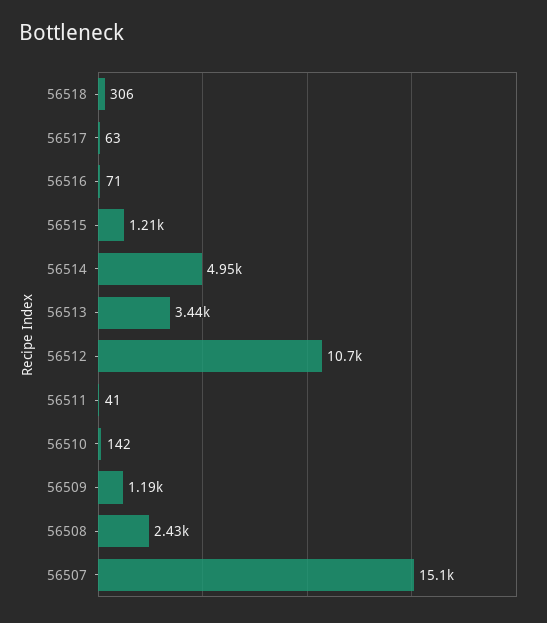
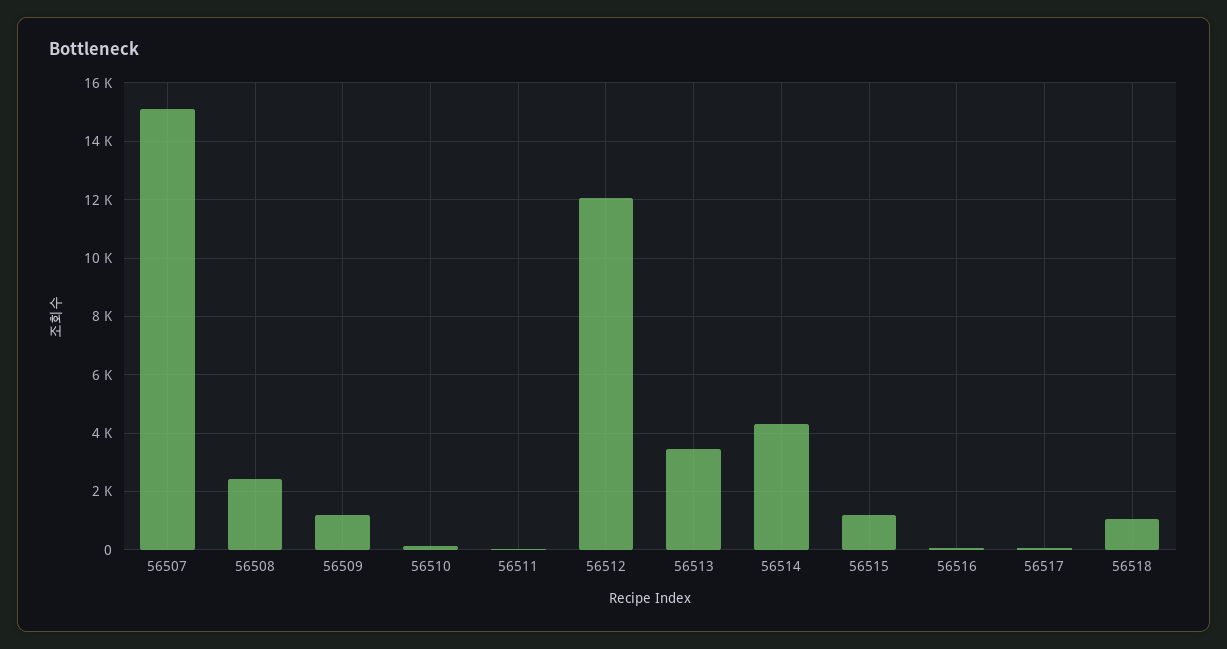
56518: 306 -> 1000
56514: 4950 -> 4250
56512: 10700 -> 12000

